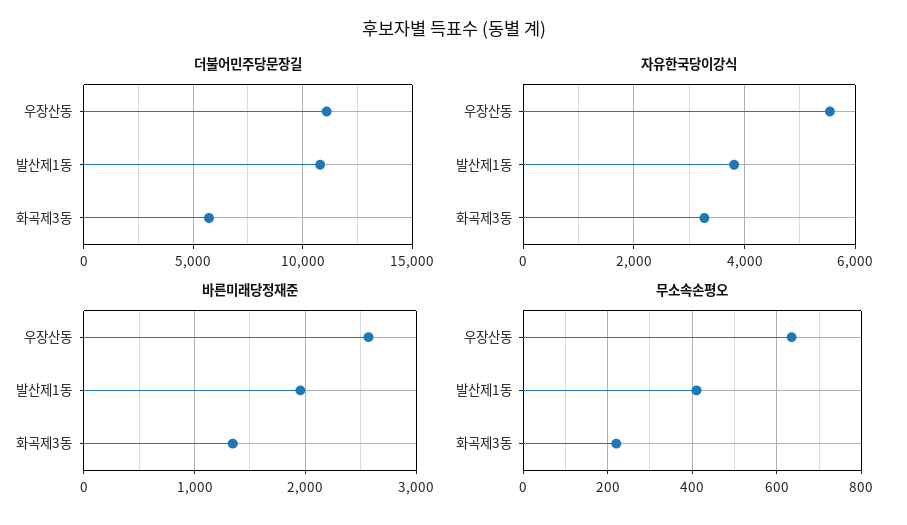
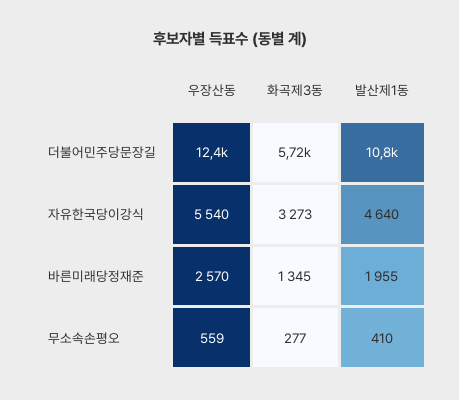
더불어민주당문장길, 우장산동: 11000 -> 12400
자유한국당이강식, 발산제1동: 3800 -> 4640
무소속손평오, 우장산동: 640 -> 559
무소속손평오, 화곡제3동: 220 -> 277

